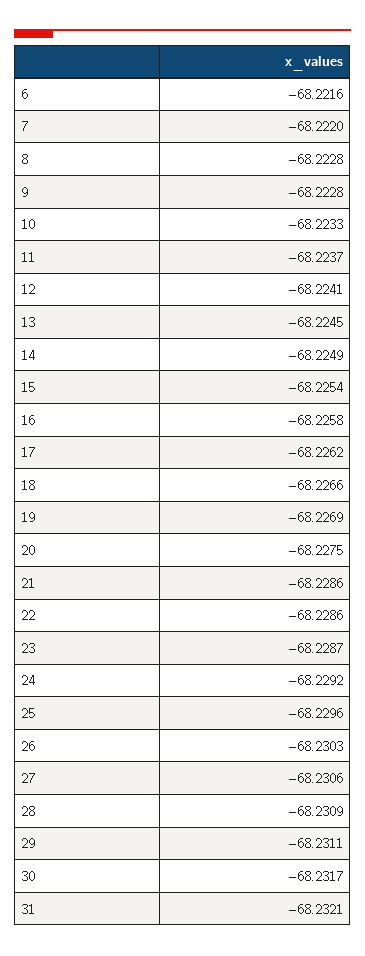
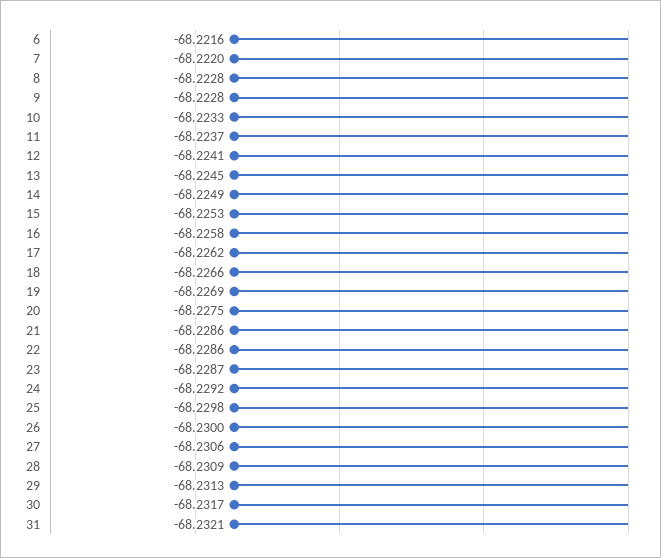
15: -68.2254 -> -68.2253
25: -68.2296 -> -68.2298
26: -68.2303 -> -68.23
29: -68.2311 -> -68.2313

